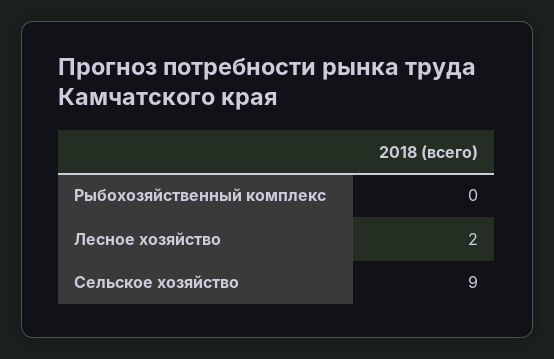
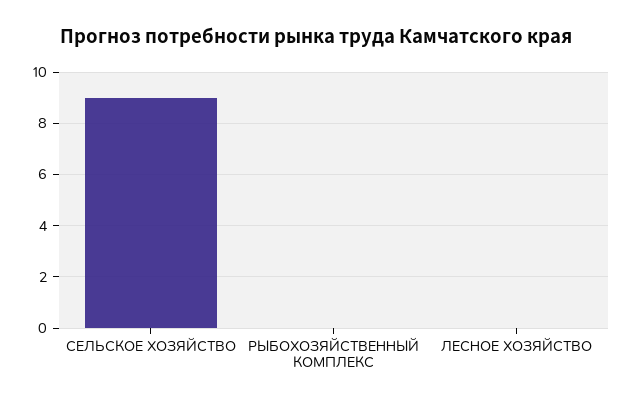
Лесное хозяйство: 2 -> 0

